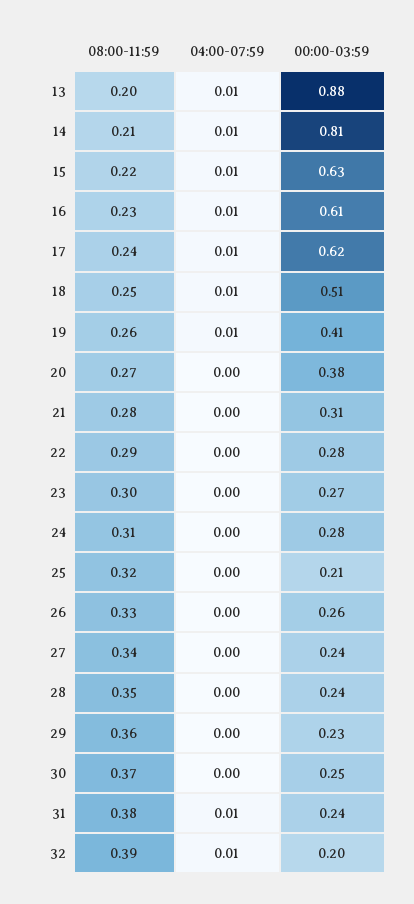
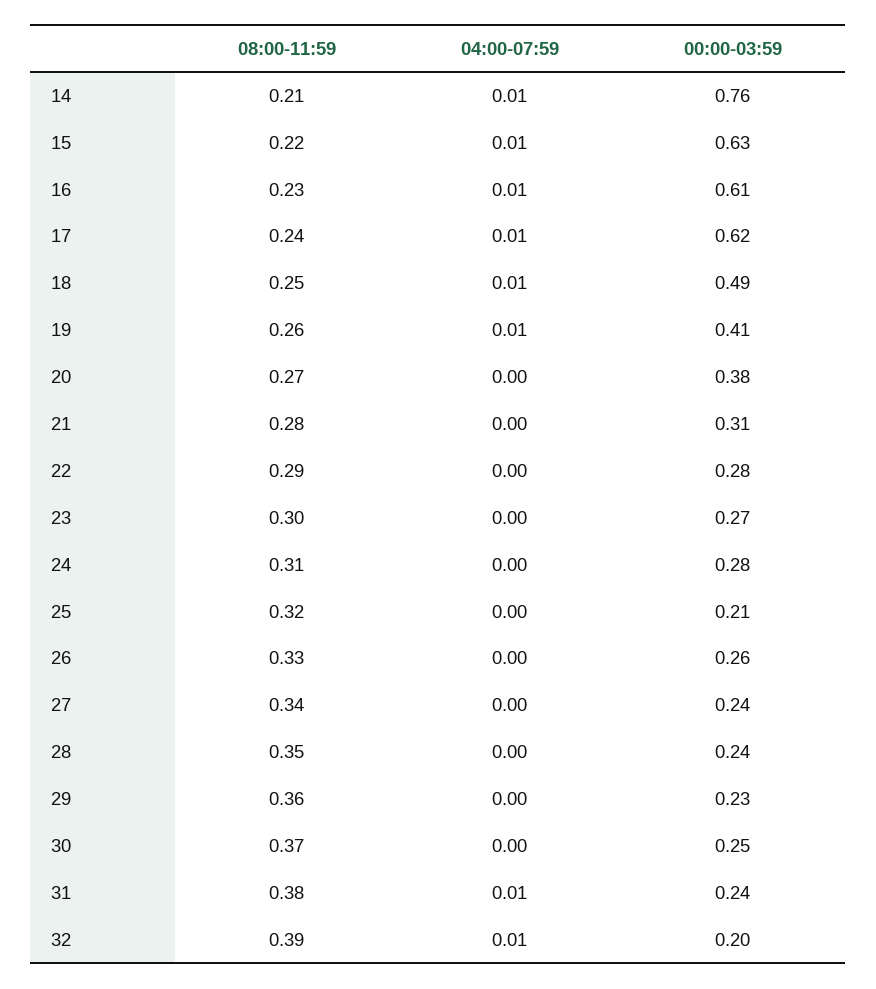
08:00-11:59, 13: 0.2 -> none
04:00-07:59, 13: 0.01 -> none
00:00-03:59, 13: 0.88 -> none
00:00-03:59, 14: 0.81 -> 0.76
00:00-03:59, 18: 0.51 -> 0.49

